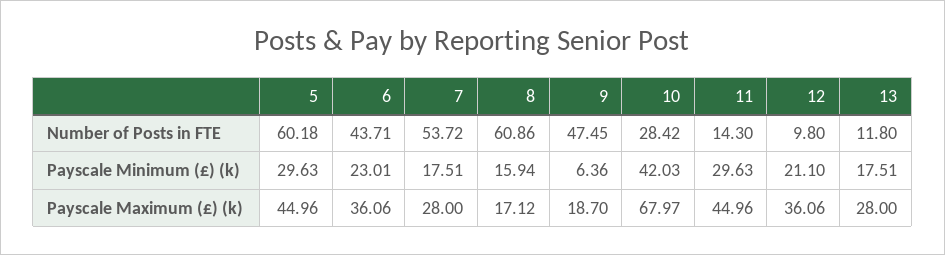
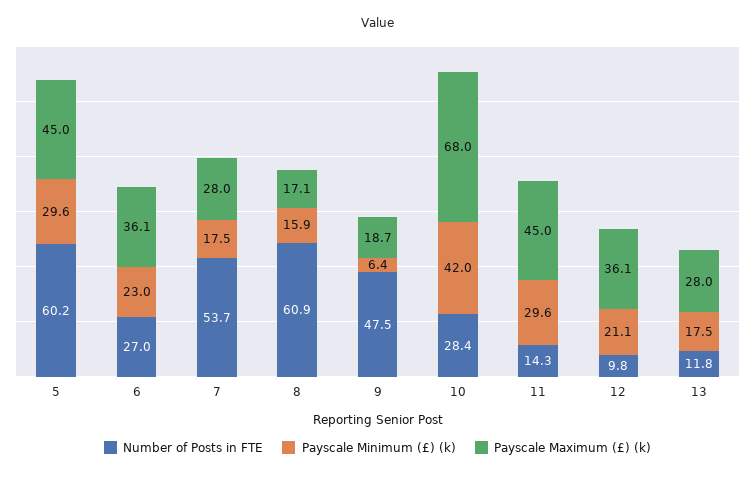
Number of Posts in FTE, 6: 43.71 -> 27

